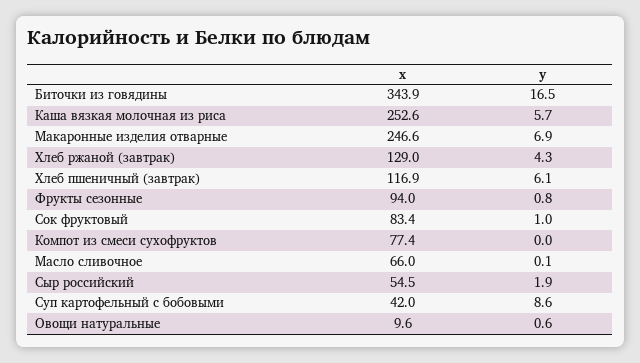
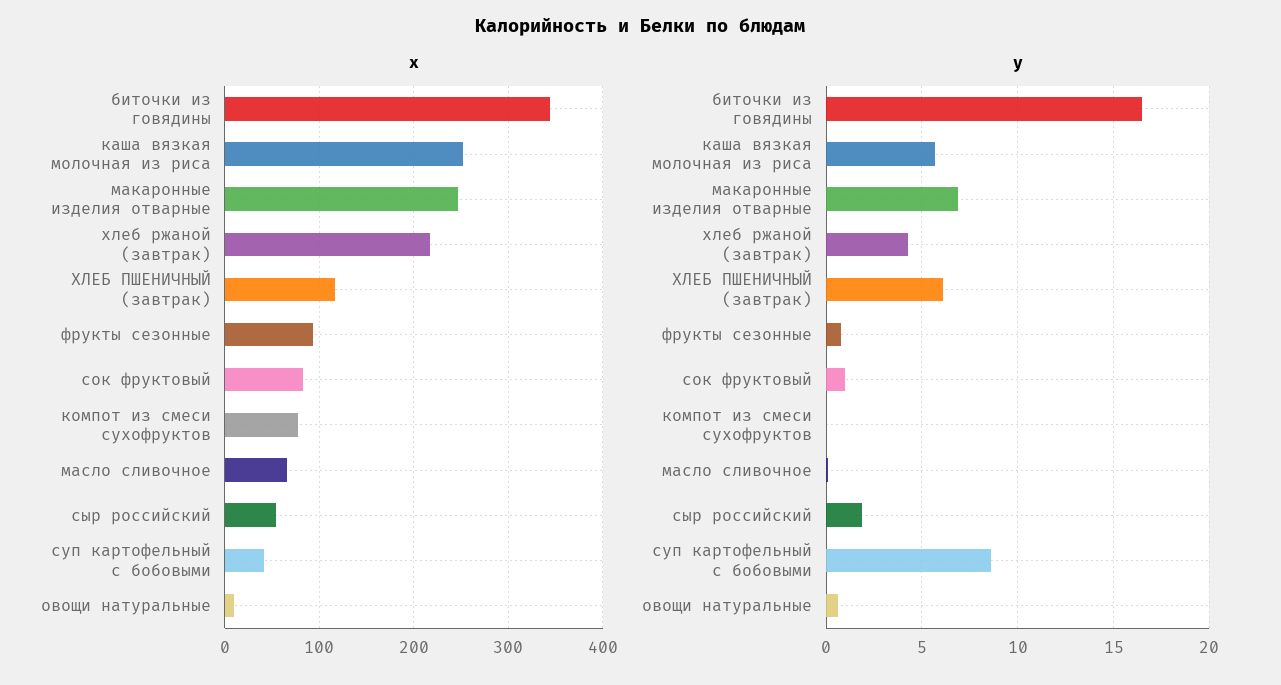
x, Хлеб ржаной (завтрак): 129 -> 220

